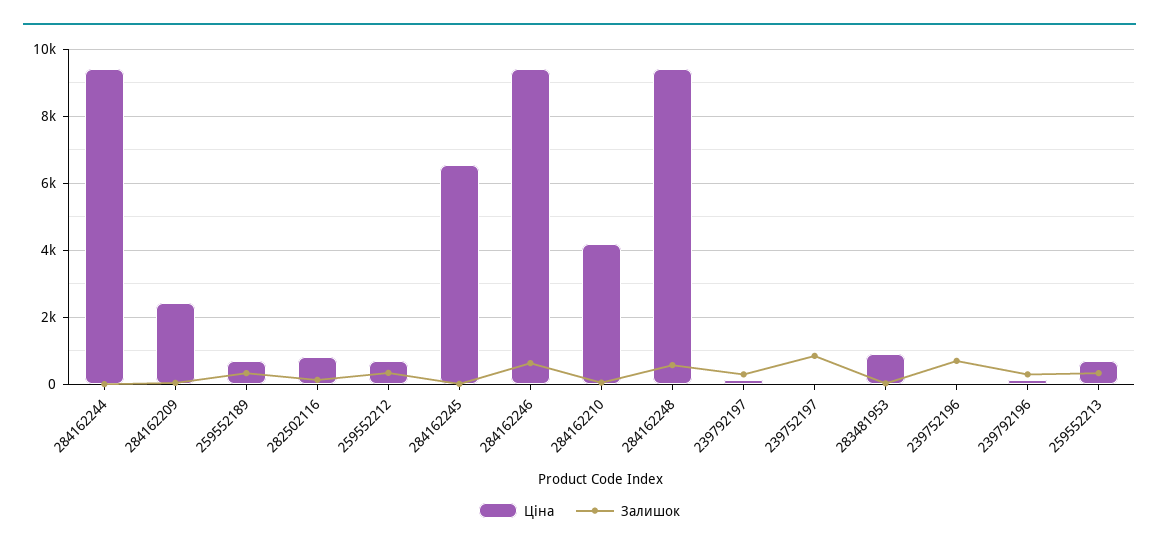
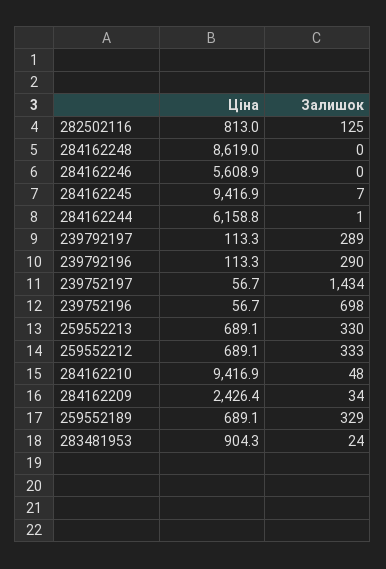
Ціна, 284162244: 9400 -> 6158.8
Ціна, 284162245: 6600 -> 9416.9
Ціна, 284162246: 9400 -> 5608.9
Залишок, 284162246: 600 -> 0
Ціна, 284162210: 4200 -> 9416.9
Ціна, 284162248: 9400 -> 8619
Залишок, 284162248: 600 -> 0
Залишок, 239752197: 800 -> 1434

